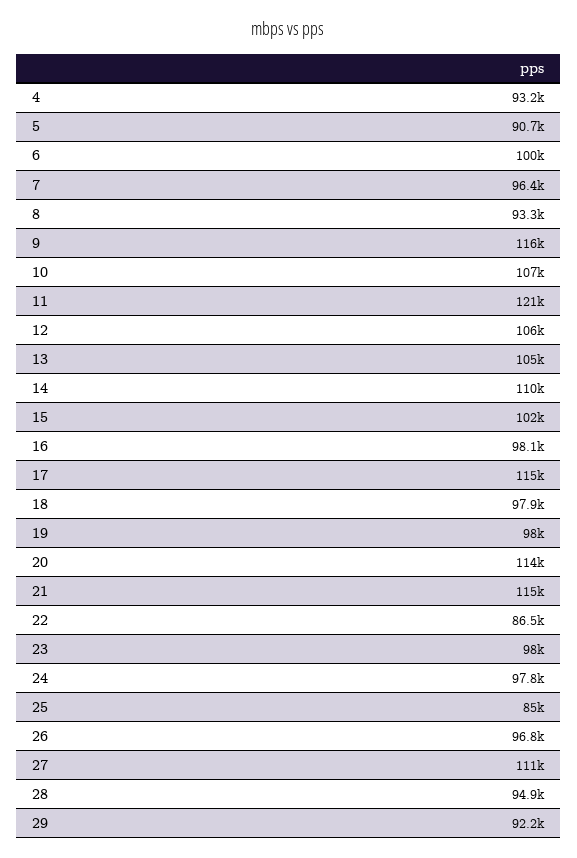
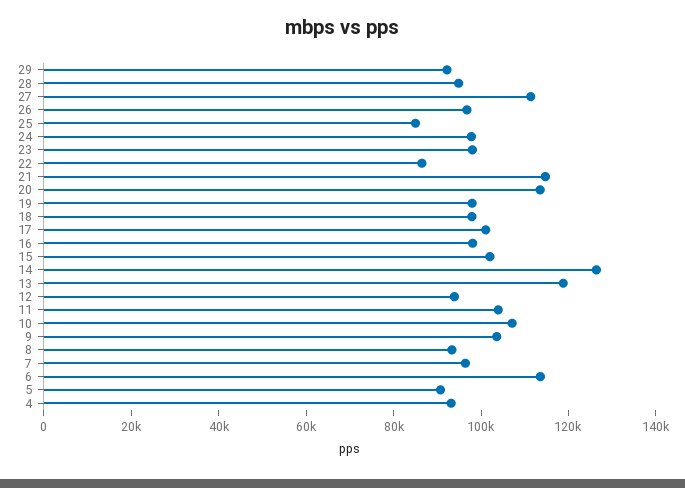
6: 100000 -> 115000
9: 116000 -> 105000
11: 121000 -> 105000
12: 106000 -> 95000
13: 105000 -> 120000
14: 110000 -> 125000
17: 115000 -> 100000

